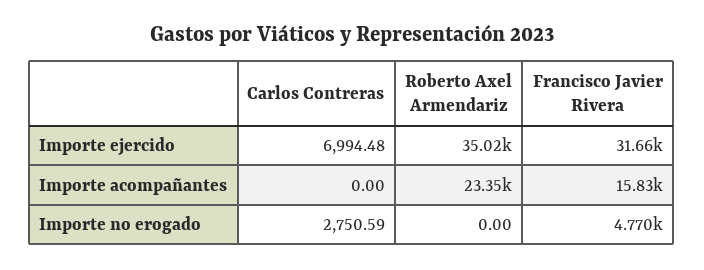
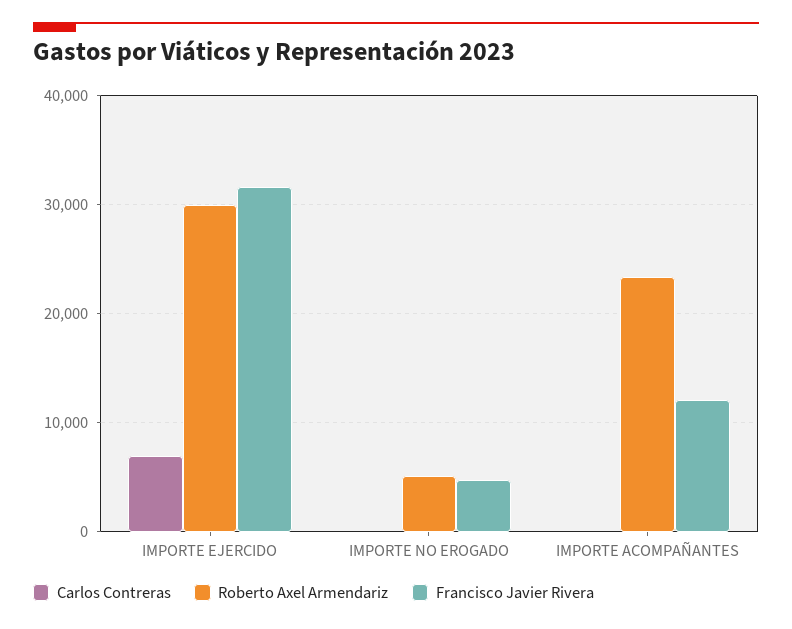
Roberto Axel Armendariz, Importe ejercido: 35020 -> 30000
Francisco Javier Rivera, Importe acompañantes: 15830 -> 12000
Carlos Contreras, Importe no erogado: 2750.59 -> 0
Roberto Axel Armendariz, Importe no erogado: 0 -> 5000

